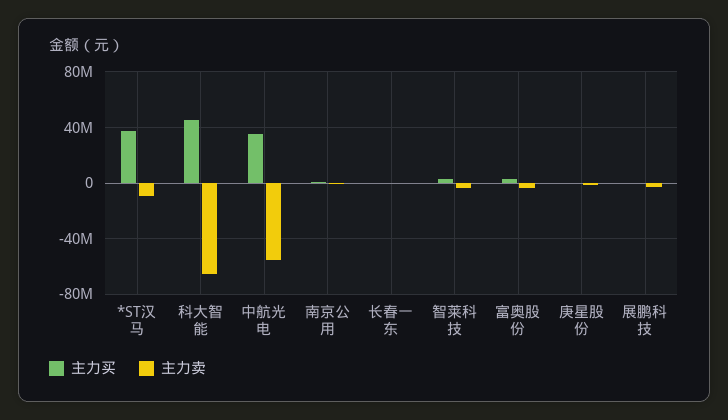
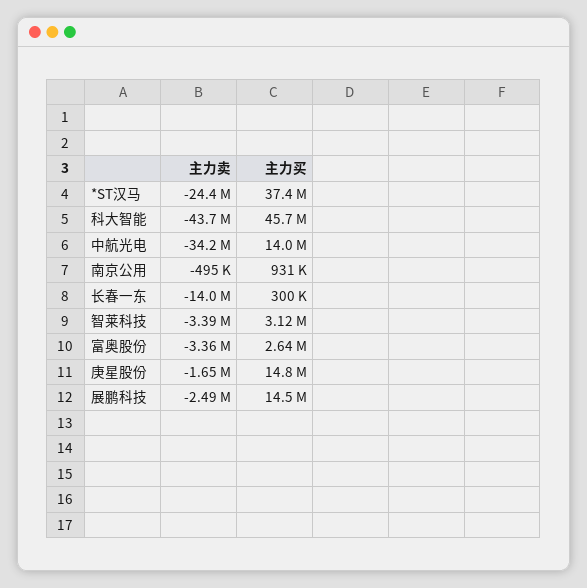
主力卖, *ST汉马: -10000000 -> -24400000
主力卖, 科大智能: -65000000 -> -43700000
主力买, 中航光电: 35000000 -> 14000000
主力卖, 中航光电: -55000000 -> -34200000
主力卖, 长春一东: 0 -> -14000000
主力买, 庚星股份: 0 -> 14800000
主力买, 展鹏科技: 0 -> 14500000

